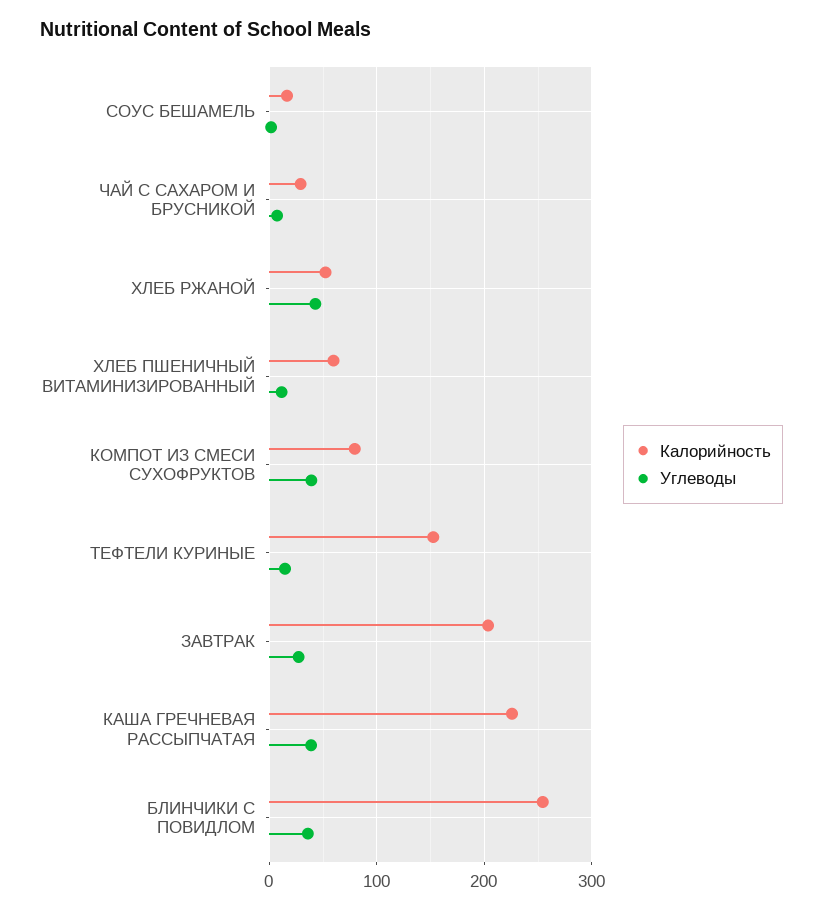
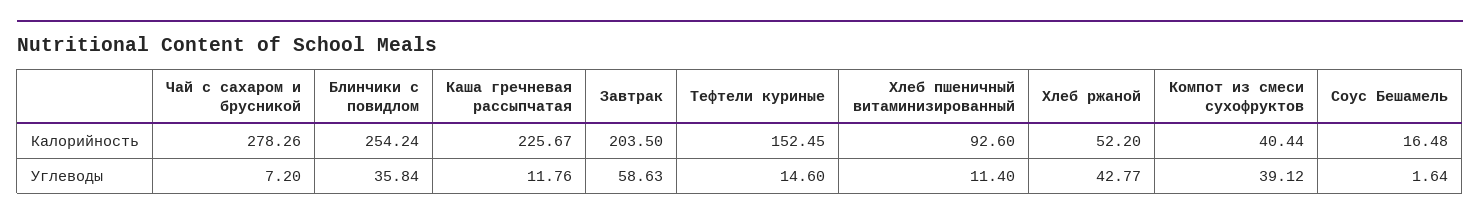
Калорийность, ЧАЙ С САХАРОМ И БРУСНИКОЙ: 30 -> 278.26
Калорийность, ХЛЕБ ПШЕНИЧНЫЙ ВИТАМИНИЗИРОВАННЫЙ: 60 -> 92.6
Калорийность, КОМПОТ ИЗ СМЕСИ СУХОФРУКТОВ: 80 -> 40.44
Углеводы, ЗАВТРАК: 30 -> 58.63
Углеводы, КАША ГРЕЧНЕВАЯ РАССЫПЧАТАЯ: 40 -> 11.76

